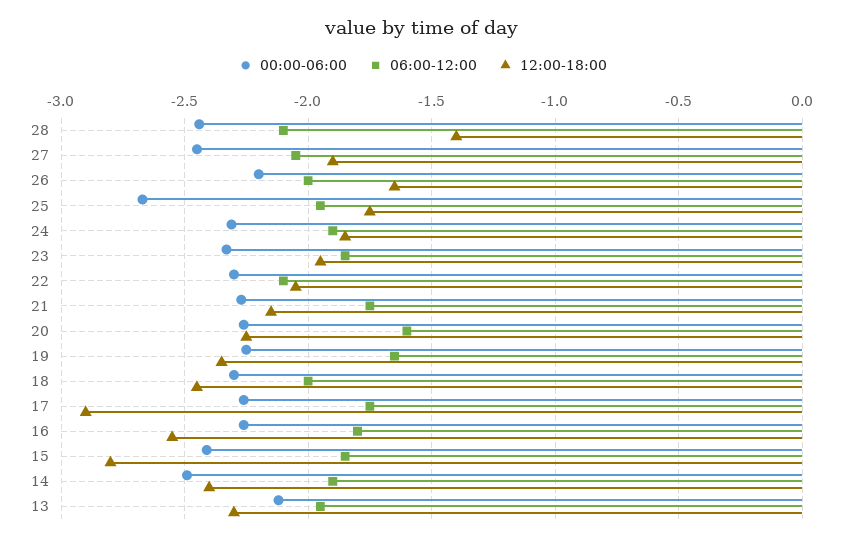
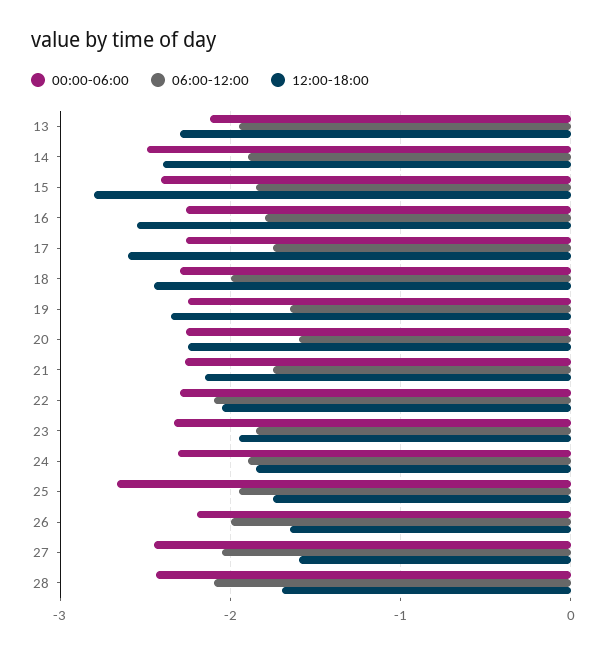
12:00-18:00, 28: -1.4 -> -1.7
12:00-18:00, 27: -1.9 -> -1.6
12:00-18:00, 17: -2.9 -> -2.6

